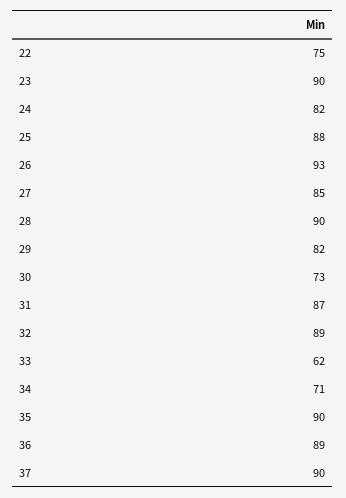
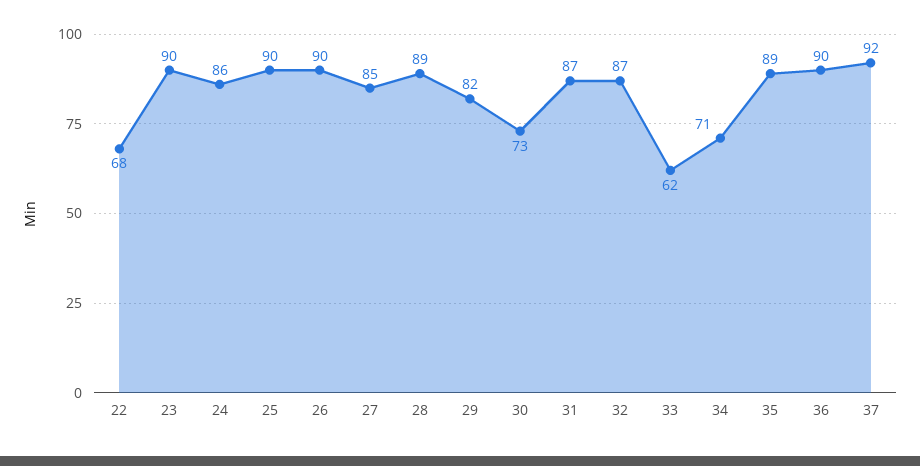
22: 75 -> 68
24: 82 -> 86
25: 88 -> 90
26: 93 -> 90
28: 90 -> 89
32: 89 -> 87
35: 90 -> 89
36: 89 -> 90
37: 90 -> 92

